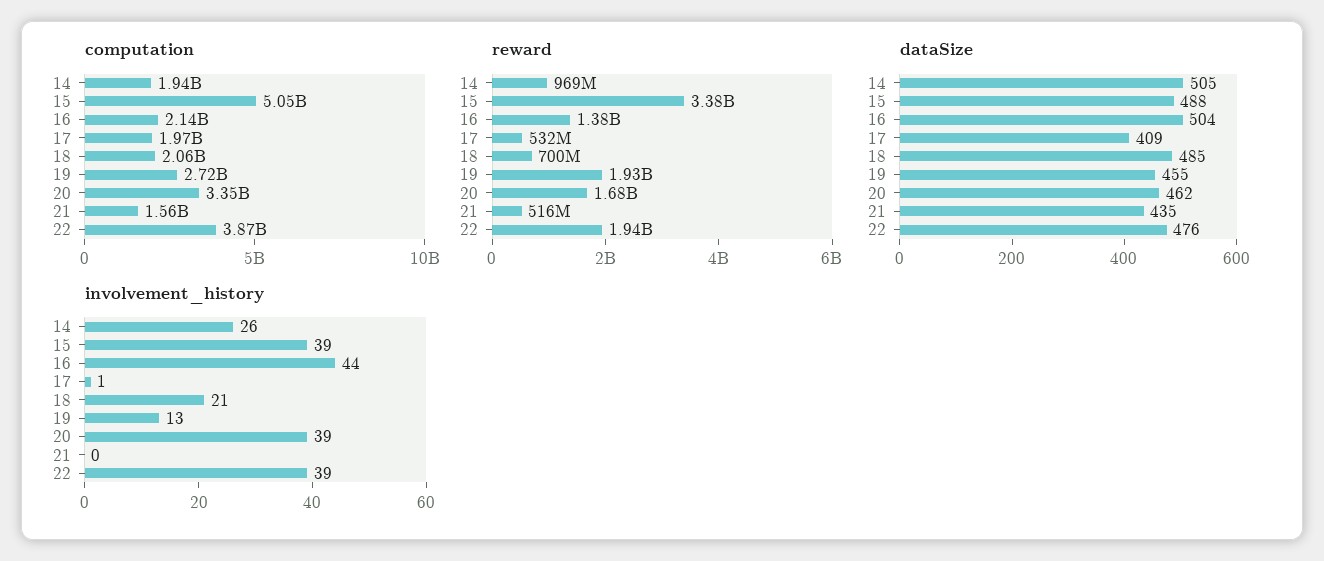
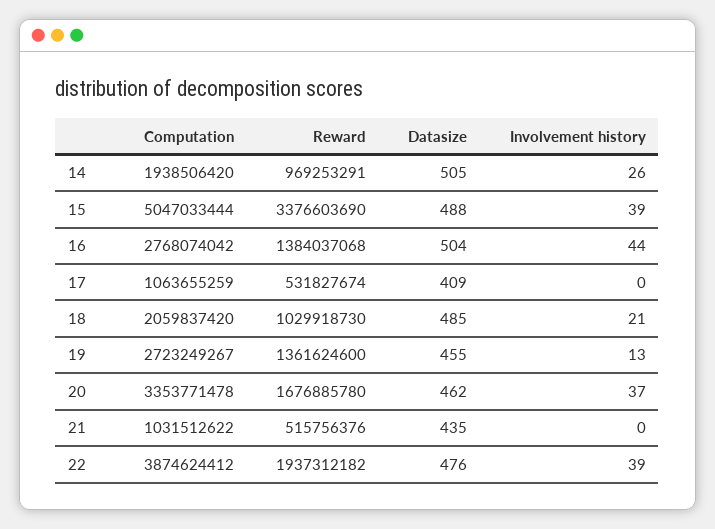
computation, 16: 2140000000 -> 2768074042
computation, 17: 1970000000 -> 1063655259
computation, 21: 1560000000 -> 1031512622
reward, 18: 700000000 -> 1029918730
reward, 19: 1930000000 -> 1361624600
involvement_history, 17: 1 -> 0
involvement_history, 20: 39 -> 37

